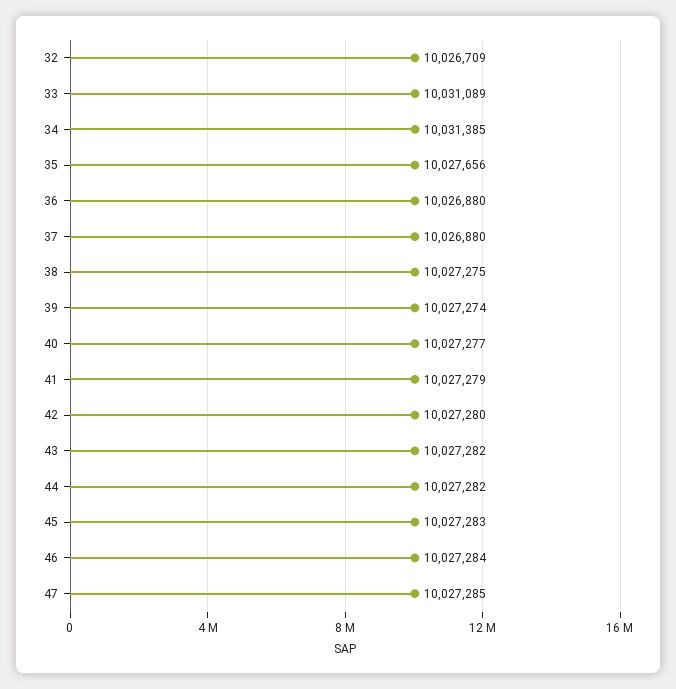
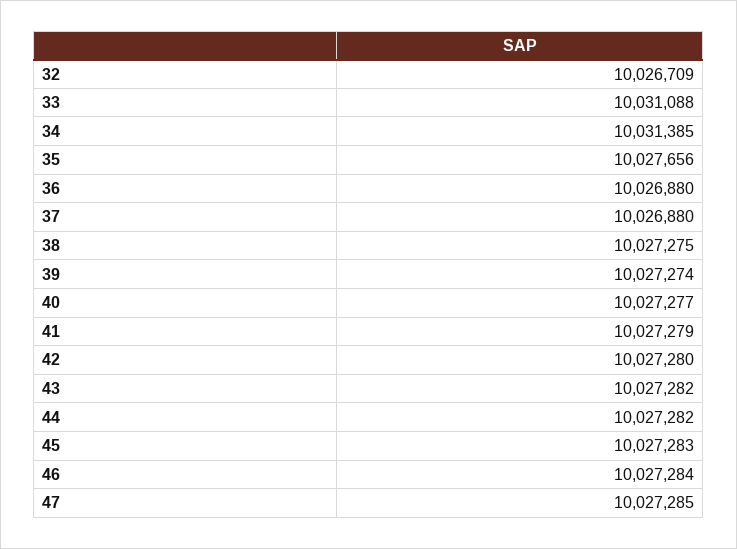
33: 10031089 -> 10031088

